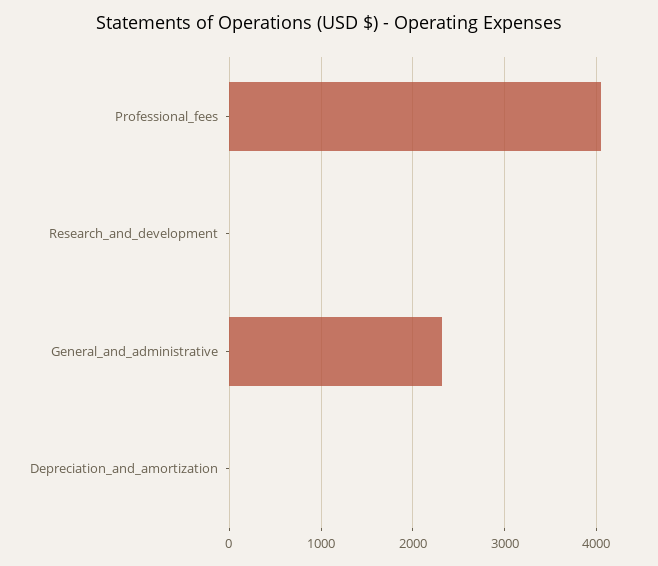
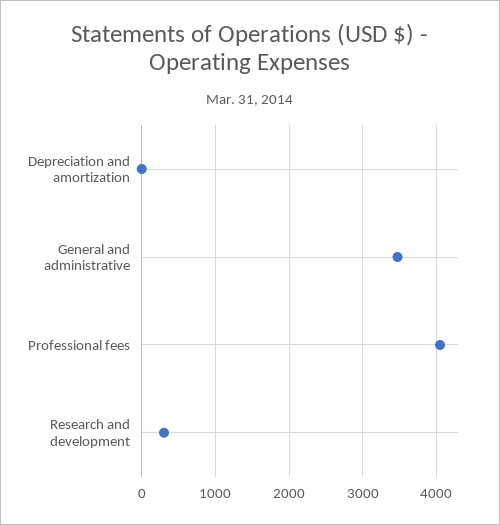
Research_and_development: 0 -> 300
General_and_administrative: 2300 -> 3500

